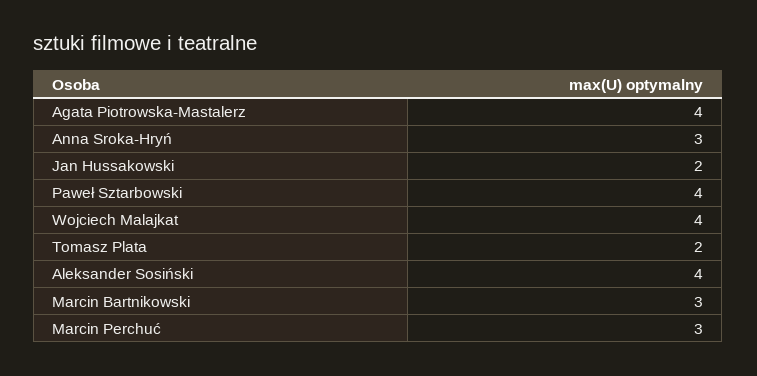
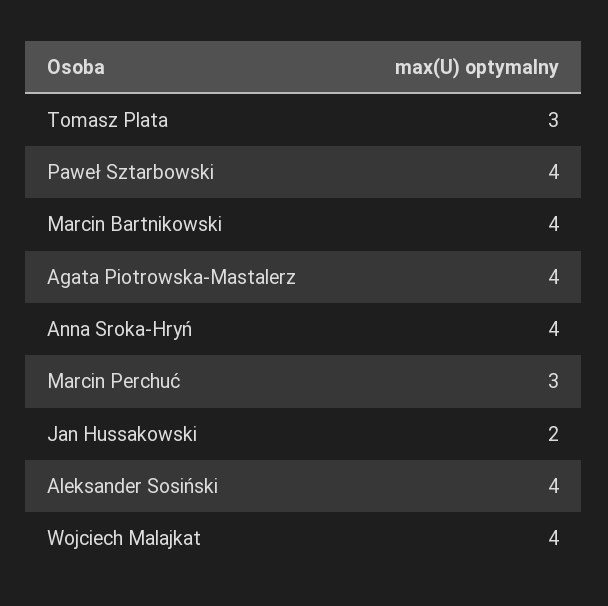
Anna Sroka-Hryń: 3 -> 4
Tomasz Plata: 2 -> 3
Marcin Bartnikowski: 3 -> 4

